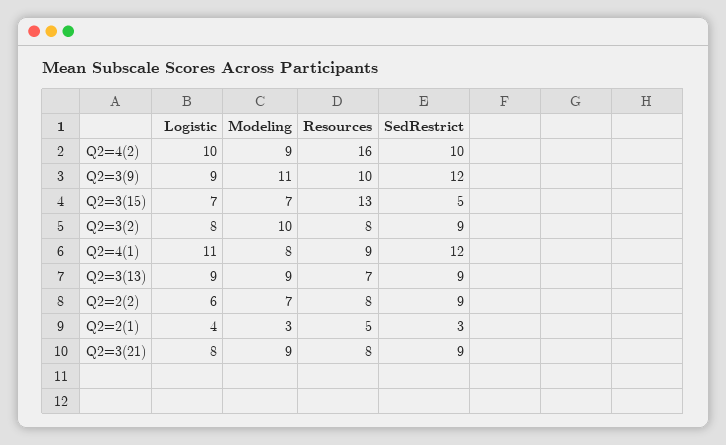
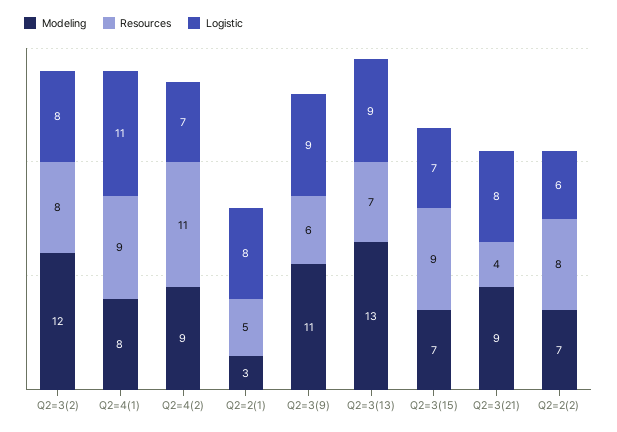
Logistic, Q2=4(2): 10 -> 7
Resources, Q2=4(2): 16 -> 11
SedRestrict, Q2=4(2): 10 -> none
Resources, Q2=3(9): 10 -> 6
SedRestrict, Q2=3(9): 12 -> none
Resources, Q2=3(15): 13 -> 9
SedRestrict, Q2=3(15): 5 -> none
Modeling, Q2=3(2): 10 -> 12
SedRestrict, Q2=3(2): 9 -> none
SedRestrict, Q2=4(1): 12 -> none
Modeling, Q2=3(13): 9 -> 13
SedRestrict, Q2=3(13): 9 -> none
SedRestrict, Q2=2(2): 9 -> none
Logistic, Q2=2(1): 4 -> 8
SedRestrict, Q2=2(1): 3 -> none
Resources, Q2=3(21): 8 -> 4
SedRestrict, Q2=3(21): 9 -> none

